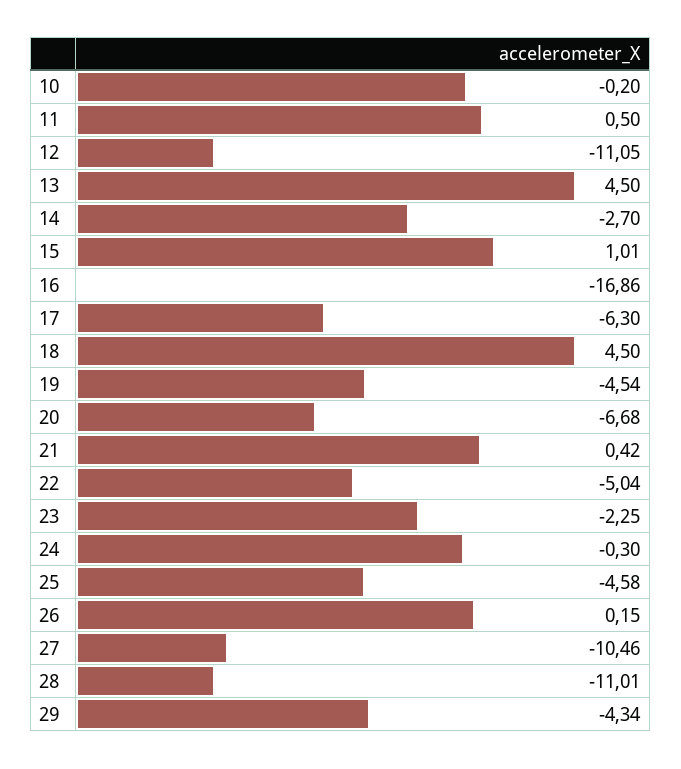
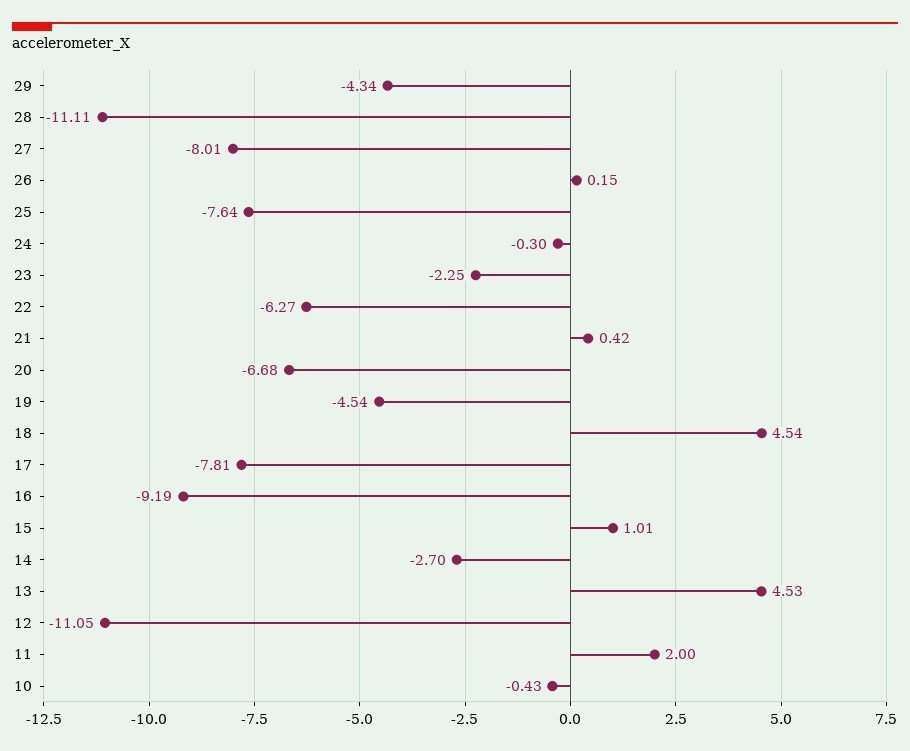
10: -0.2 -> -0.43
11: 0.5 -> 2
13: 4.5 -> 4.53
16: -16.86 -> -9.19
17: -6.3 -> -7.81
18: 4.5 -> 4.54
22: -5.04 -> -6.27
25: -4.58 -> -7.64
27: -10.46 -> -8.01
28: -11.01 -> -11.11

